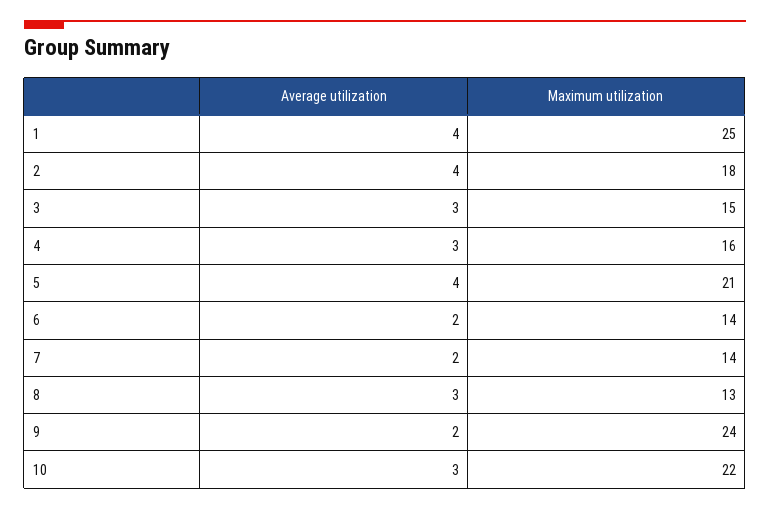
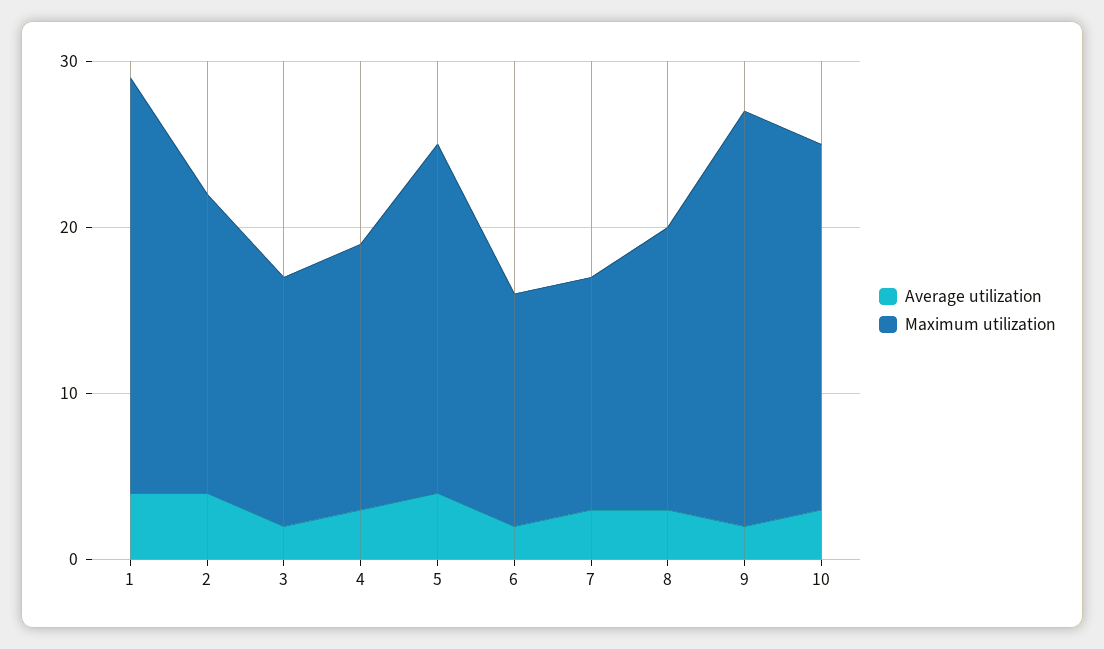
Average utilization, 3: 3 -> 2
Average utilization, 7: 2 -> 3
Maximum utilization, 8: 13 -> 17
Maximum utilization, 9: 24 -> 25

